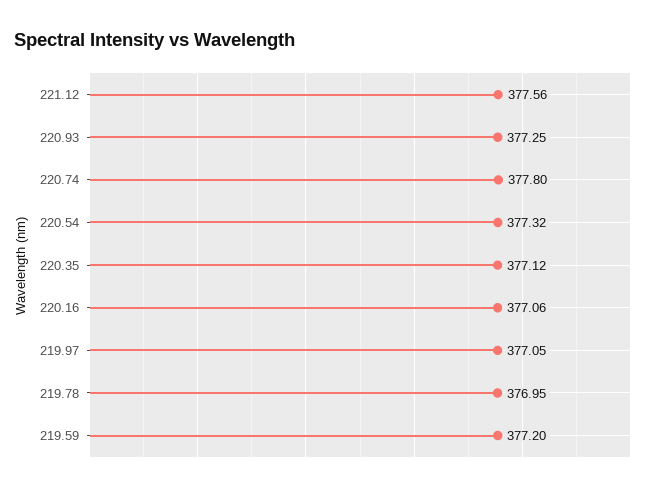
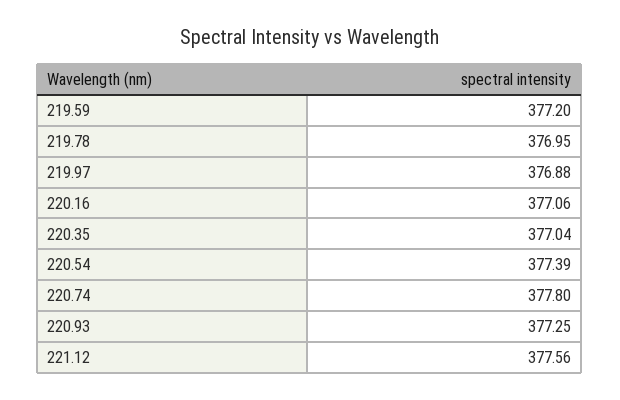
220.54: 377.32 -> 377.39
220.35: 377.12 -> 377.04
219.97: 377.05 -> 376.88

